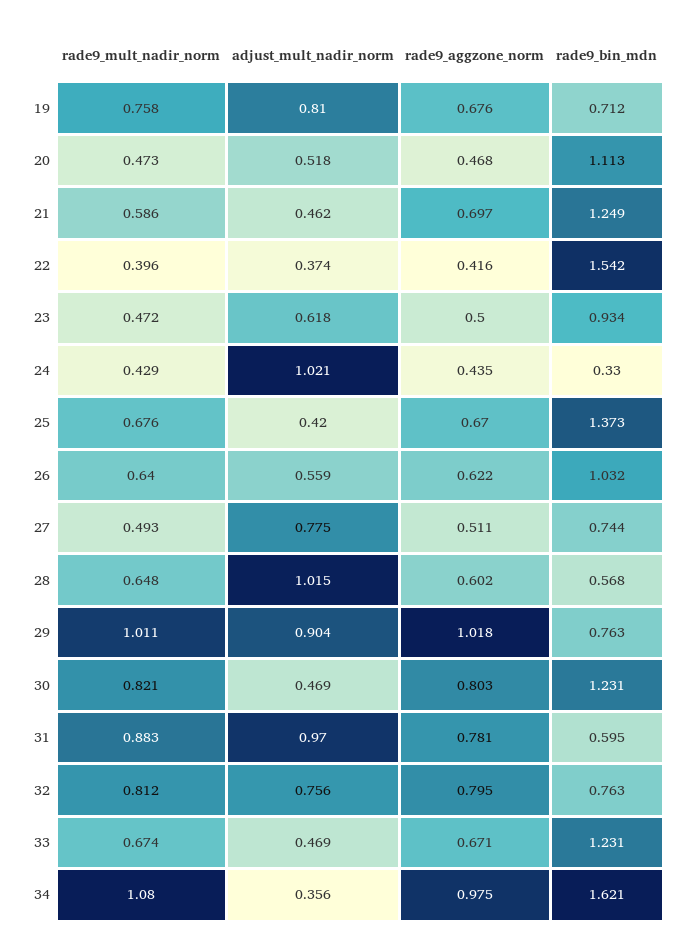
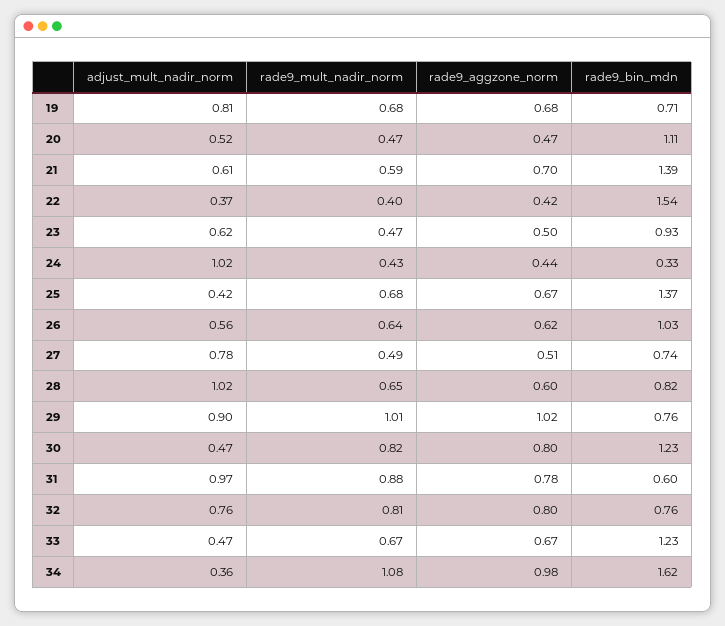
rade9_mult_nadir_norm, 19: 0.758 -> 0.68
adjust_mult_nadir_norm, 21: 0.462 -> 0.61
rade9_bin_mdn, 21: 1.249 -> 1.39
rade9_bin_mdn, 28: 0.568 -> 0.82

